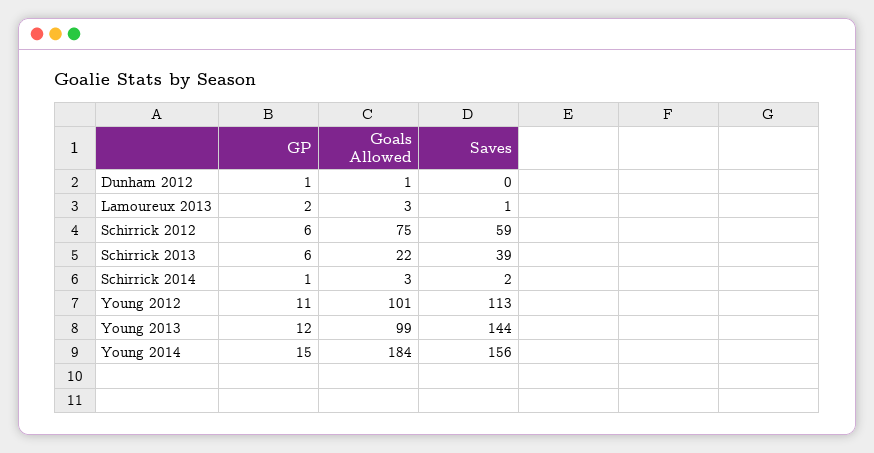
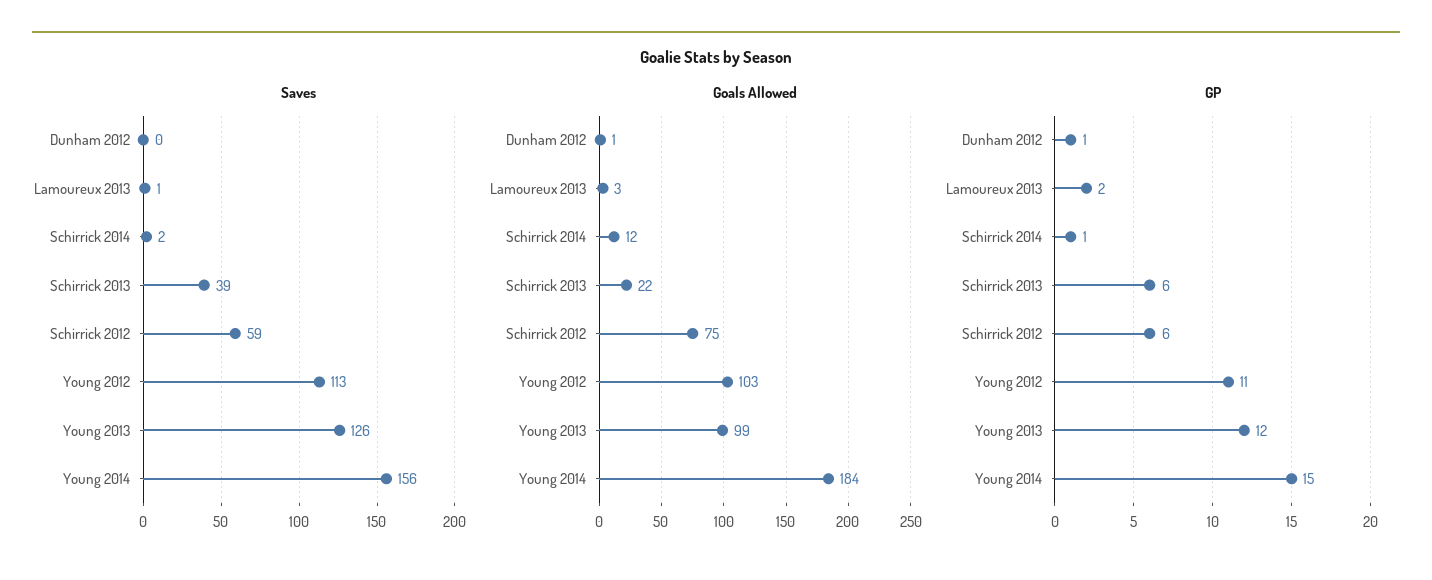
Goals Allowed, Schirrick 2014: 3 -> 12
Goals Allowed, Young 2012: 101 -> 103
Saves, Young 2013: 144 -> 126

